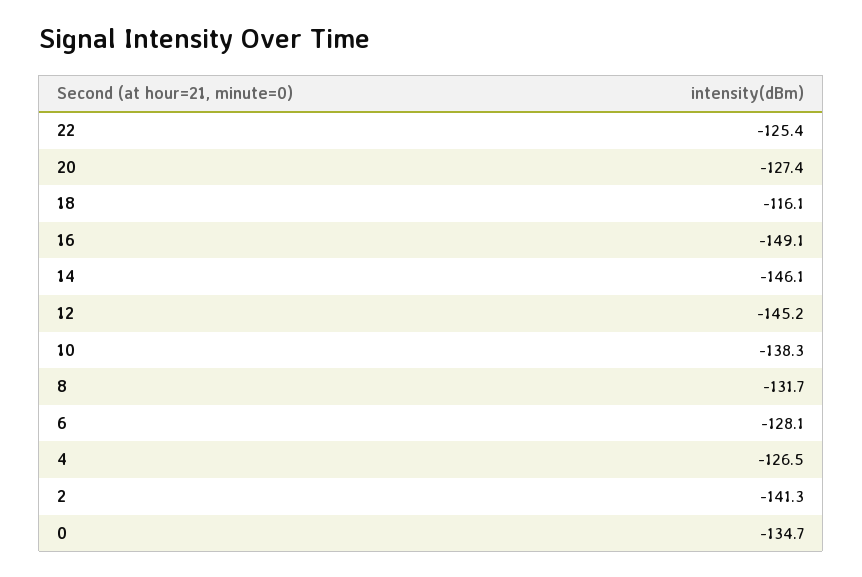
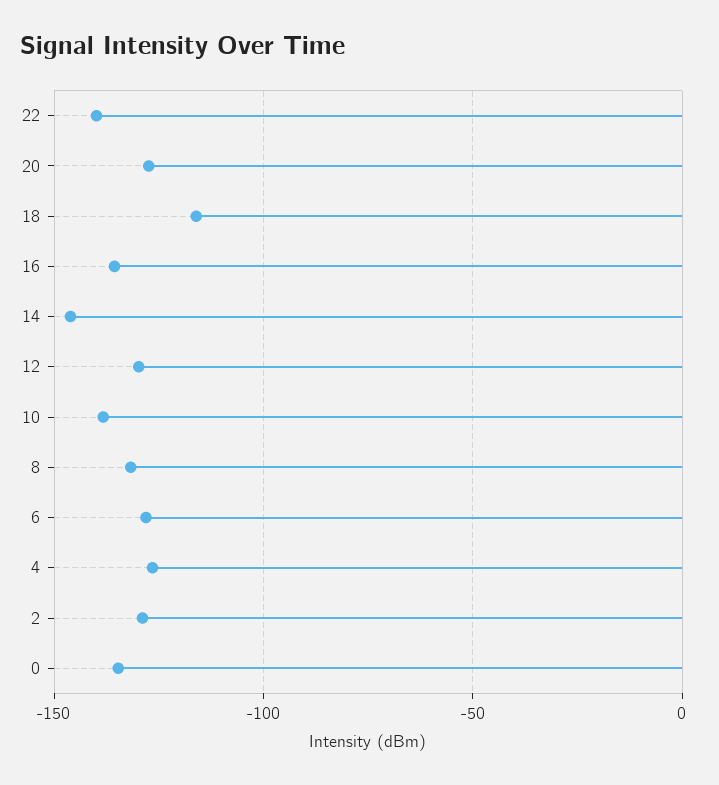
22: -125.4 -> -140
16: -149.1 -> -135
12: -145.2 -> -130
2: -141.3 -> -130

